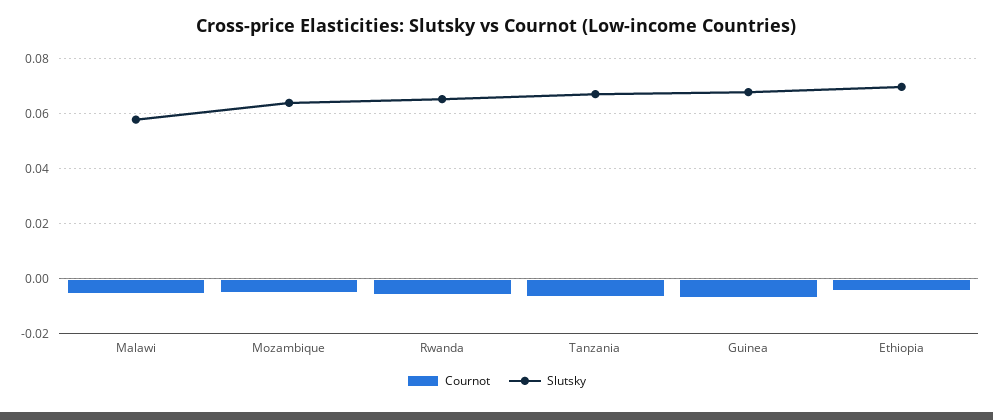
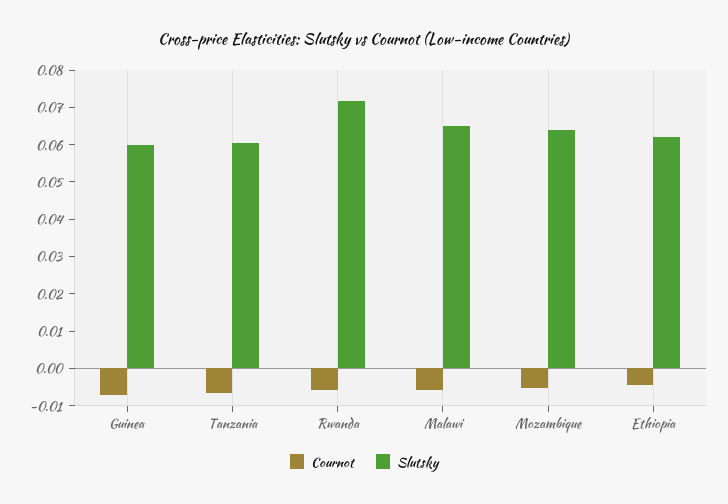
Slutsky, Malawi: 0.0575 -> 0.065
Slutsky, Rwanda: 0.065 -> 0.0725
Slutsky, Tanzania: 0.0675 -> 0.06
Slutsky, Guinea: 0.0675 -> 0.06
Slutsky, Ethiopia: 0.07 -> 0.0625

